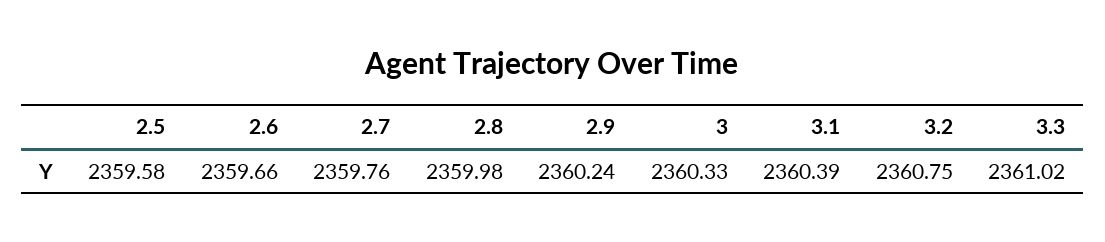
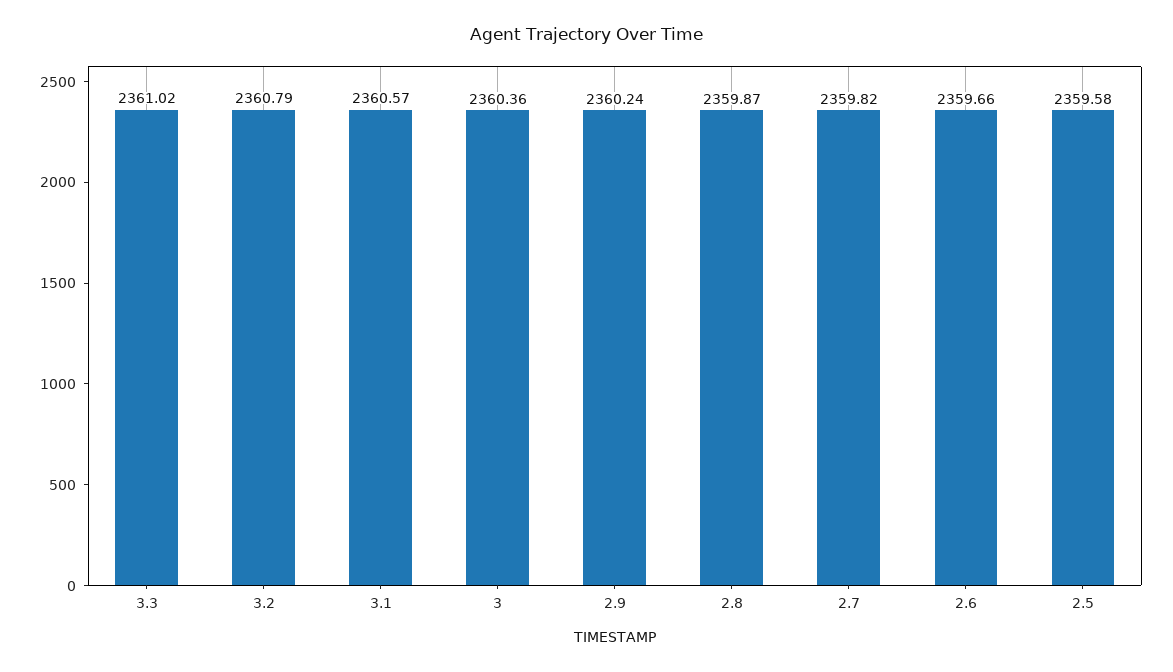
2.7: 2359.76 -> 2359.82
2.8: 2359.98 -> 2359.87
3: 2360.33 -> 2360.36
3.1: 2360.39 -> 2360.57
3.2: 2360.75 -> 2360.79

